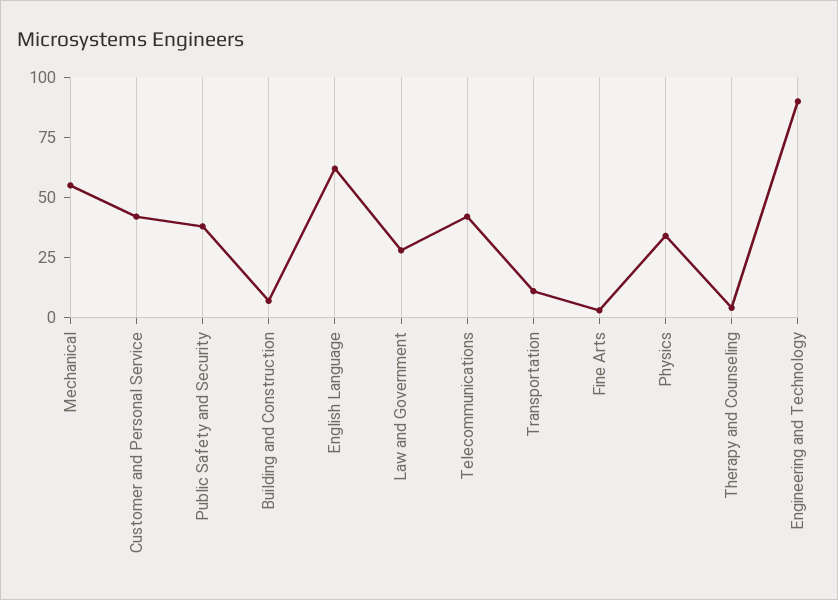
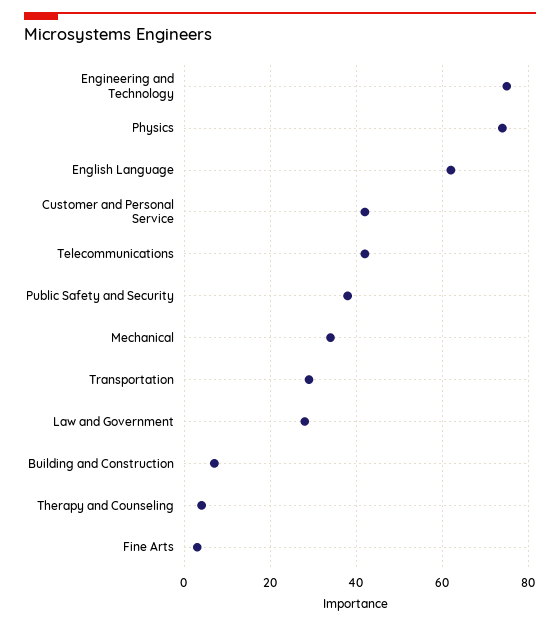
Mechanical: 55 -> 35
Transportation: 10 -> 30
Physics: 35 -> 75
Engineering and Technology: 90 -> 75

